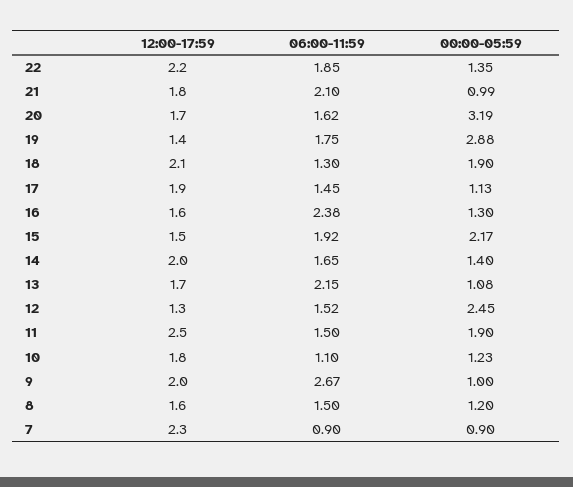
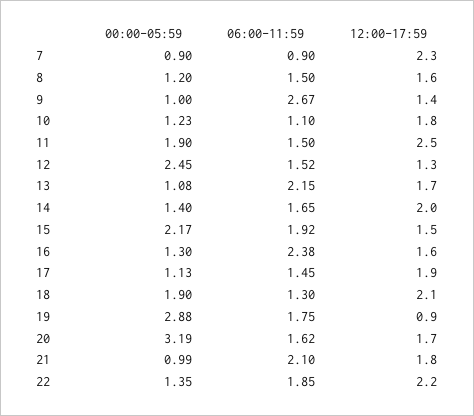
12:00-17:59, 19: 1.4 -> 0.9
12:00-17:59, 9: 2 -> 1.4

